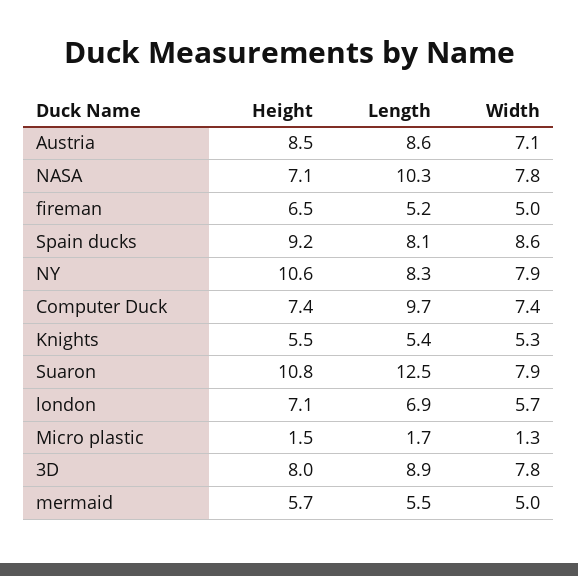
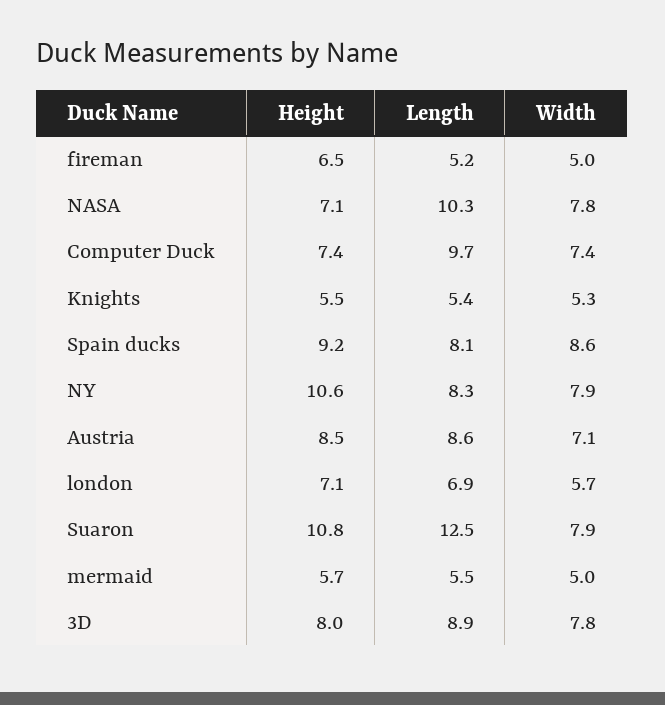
Height, Micro plastic: 1.5 -> none
Length, Micro plastic: 1.7 -> none
Width, Micro plastic: 1.3 -> none

